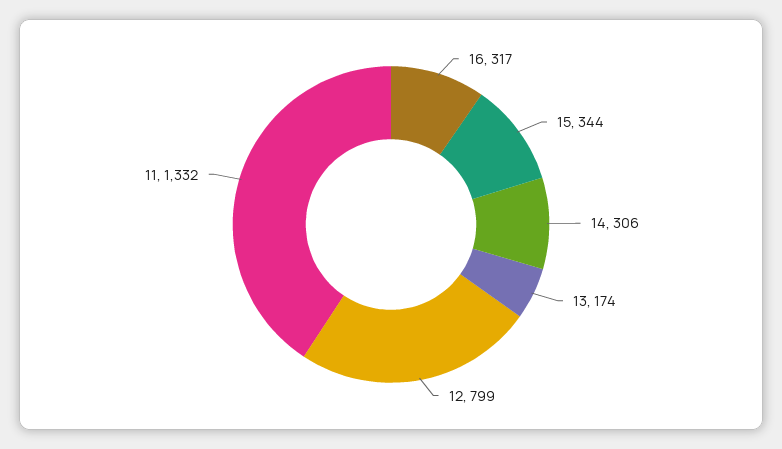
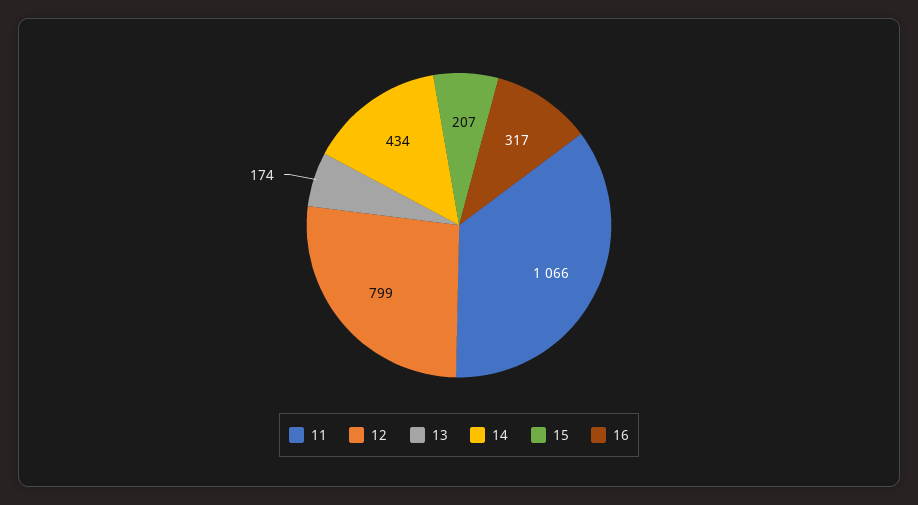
15: 344 -> 207
14: 306 -> 434
11: 1332 -> 1066

